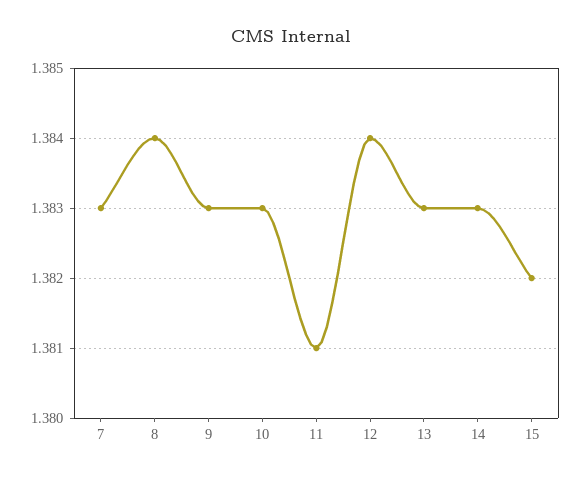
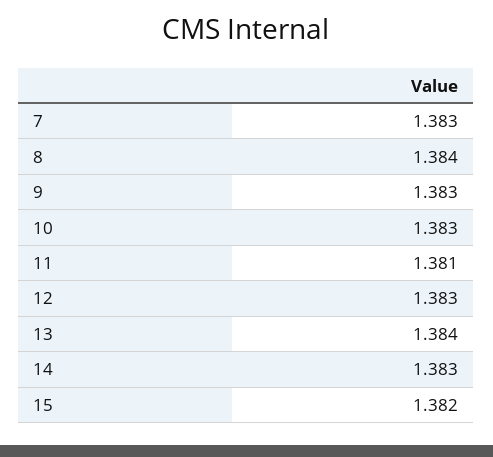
12: 1.384 -> 1.383
13: 1.383 -> 1.384

